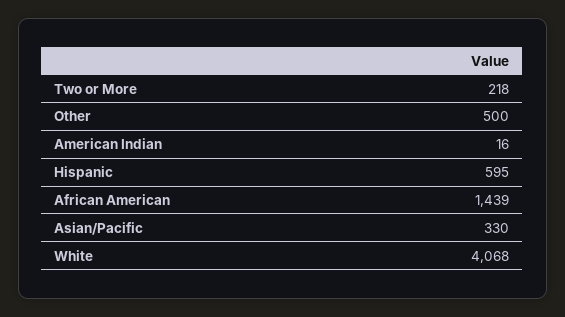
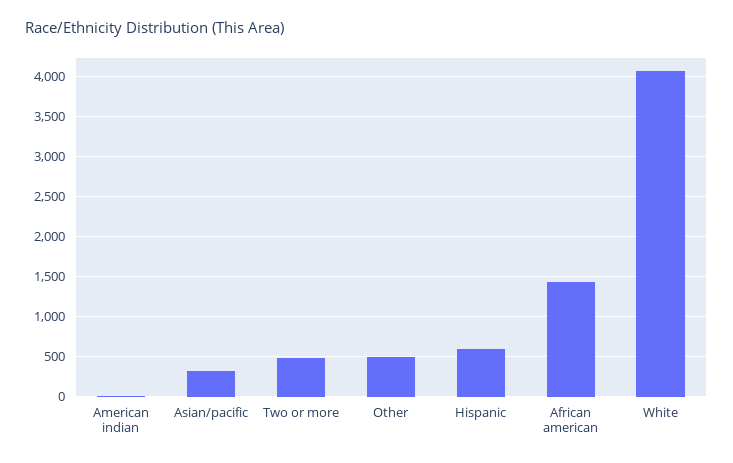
Two or More: 218 -> 500

